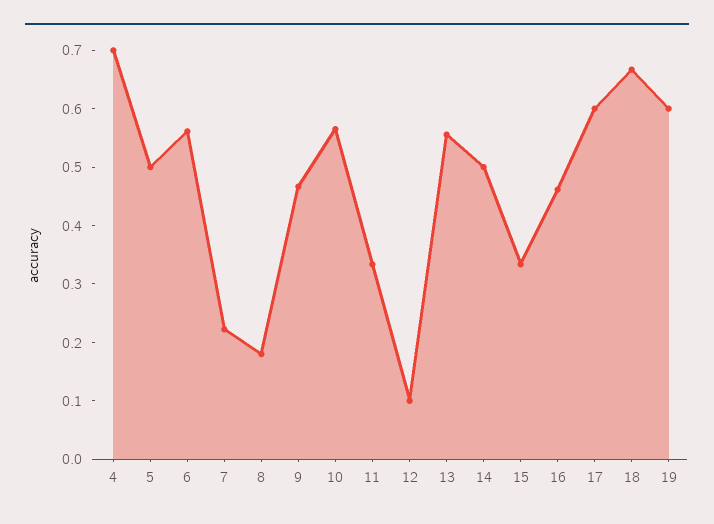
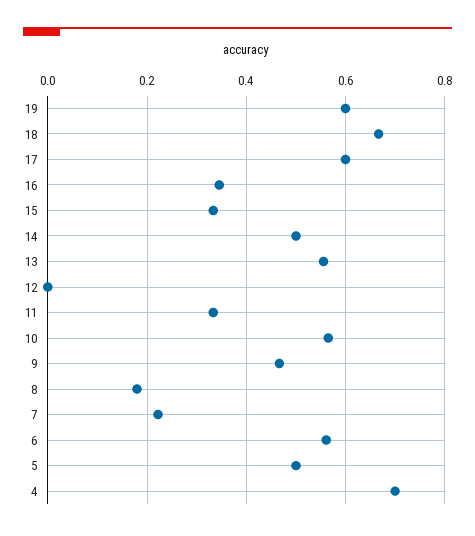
12: 0.1 -> 0
16: 0.46 -> 0.34

